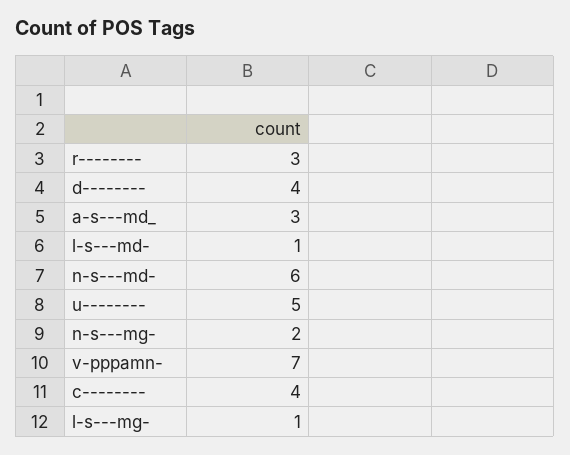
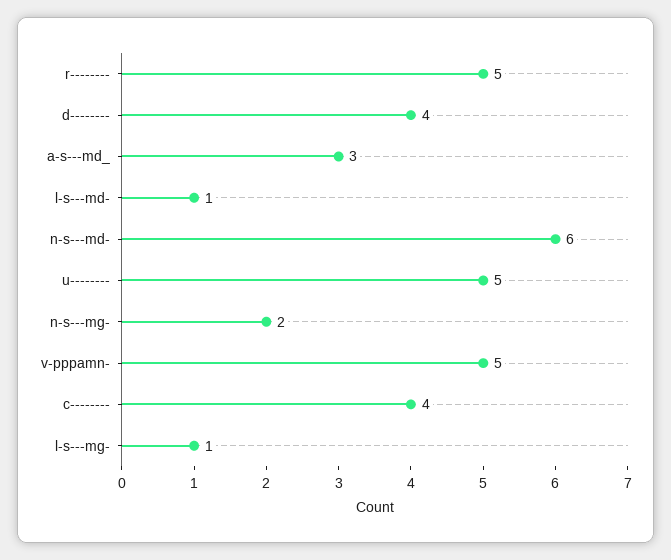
r--------: 3 -> 5
v-pppamn-: 7 -> 5

